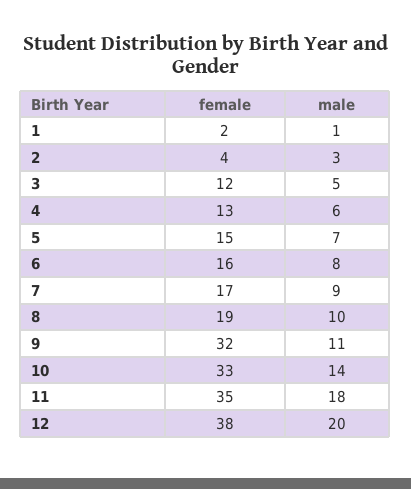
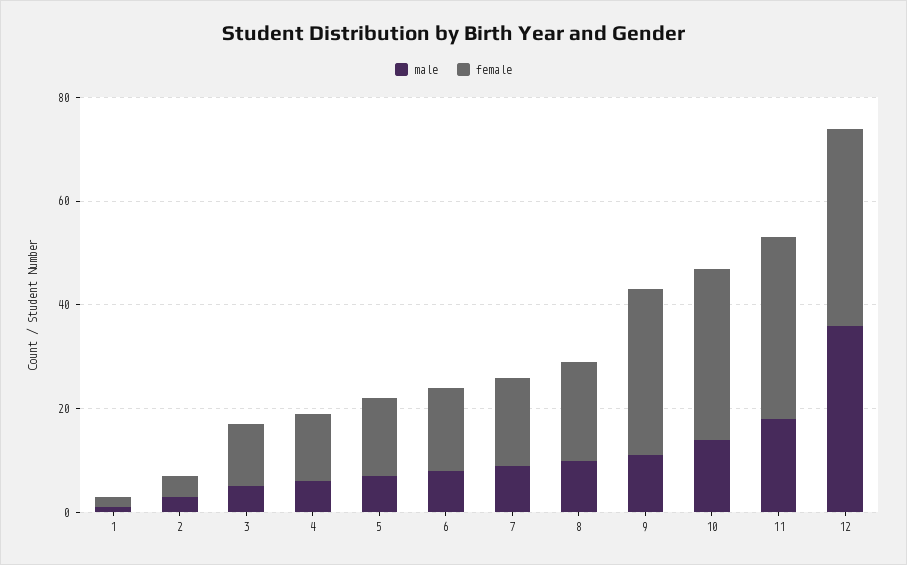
male, 12: 20 -> 35

